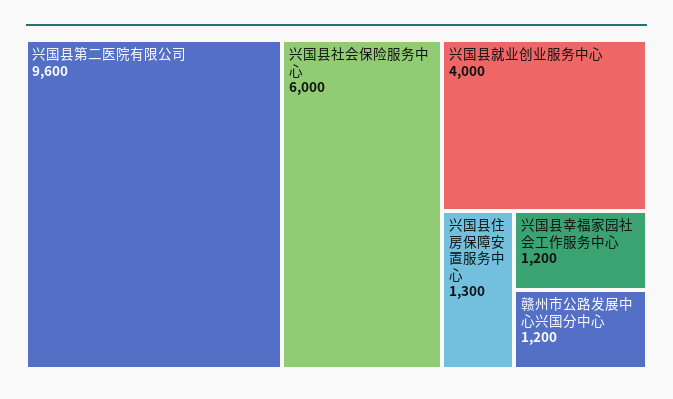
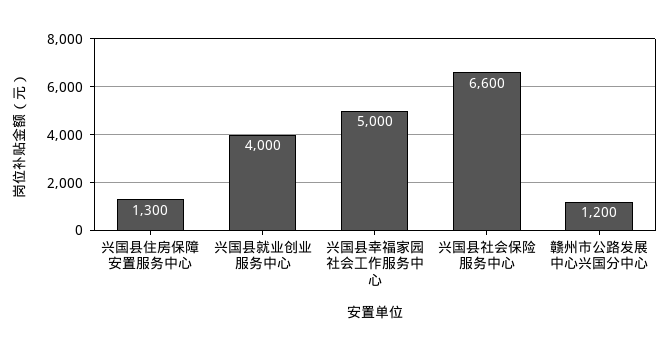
兴国县第二医院有限公司: 9600 -> none
兴国县社会保险服务中心: 6000 -> 6600
兴国县幸福家园社会工作服务中心: 1200 -> 5000

